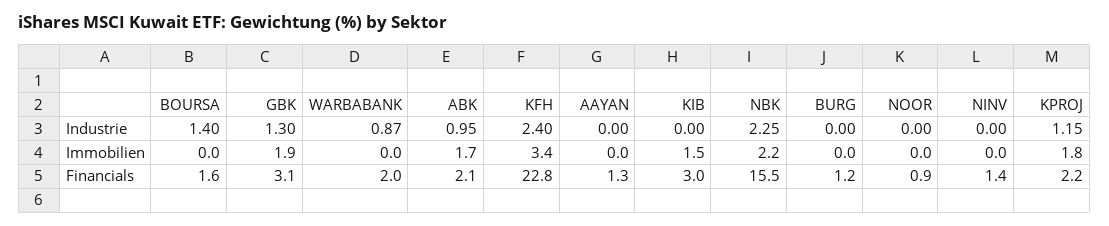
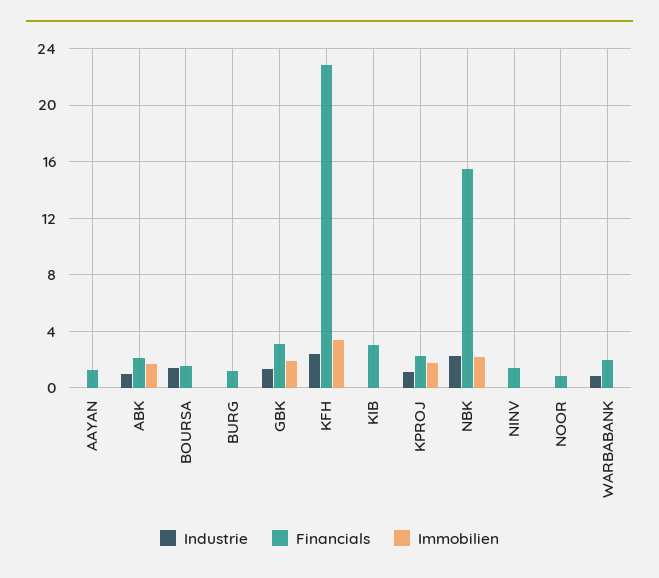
Immobilien, KIB: 1.5 -> 0

